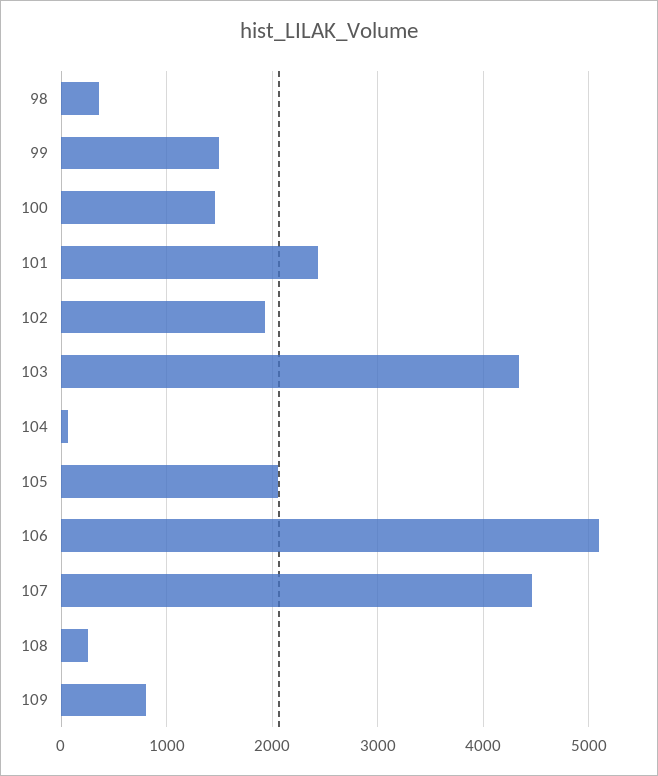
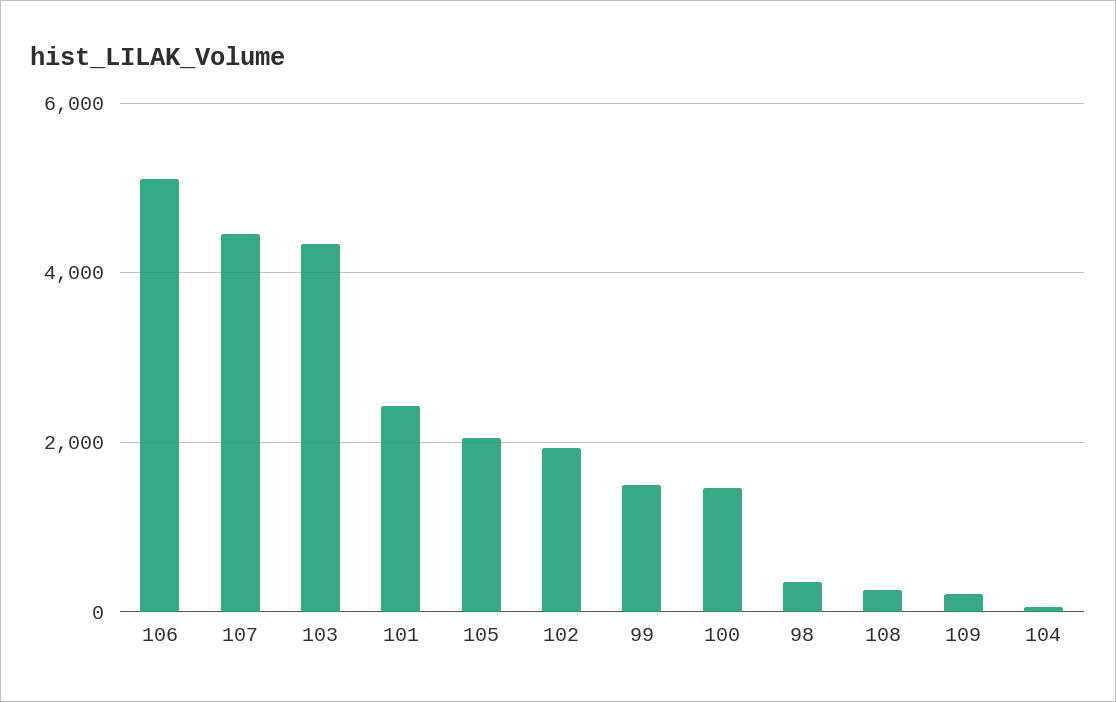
109: 800 -> 200

